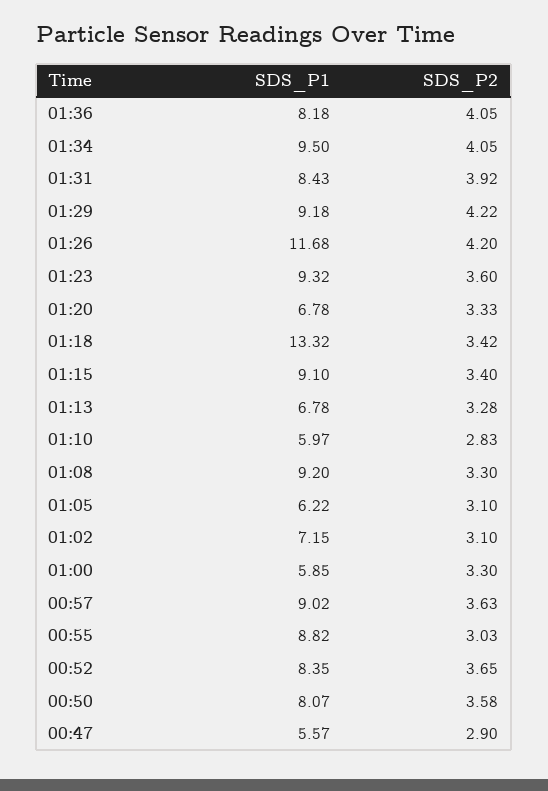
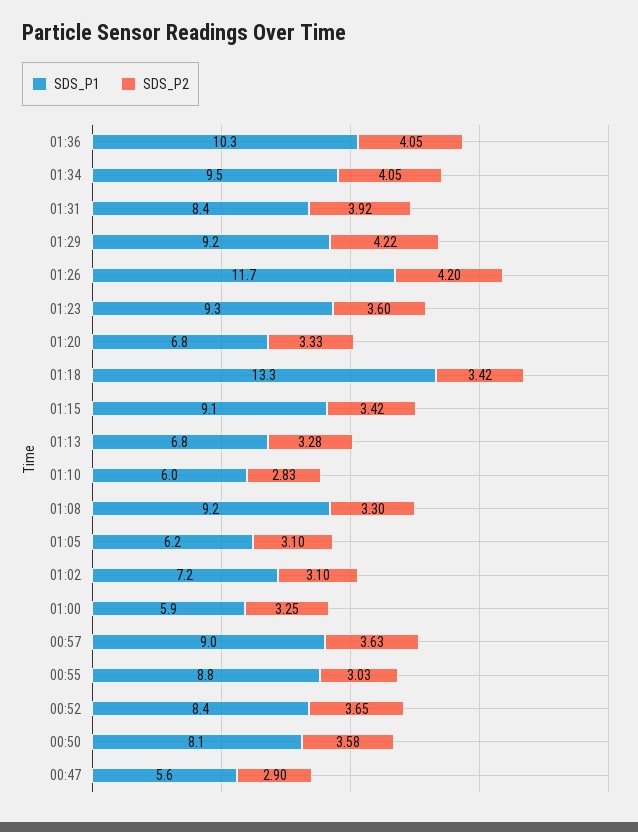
SDS_P1, 01:36: 8.18 -> 10.3
SDS_P2, 01:15: 3.4 -> 3.42
SDS_P2, 01:00: 3.3 -> 3.25

